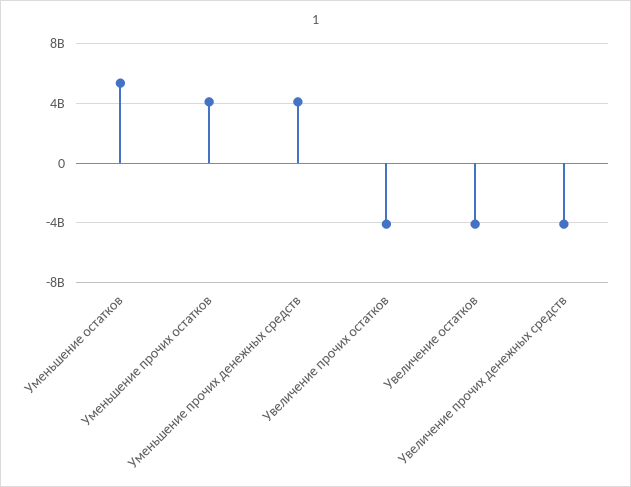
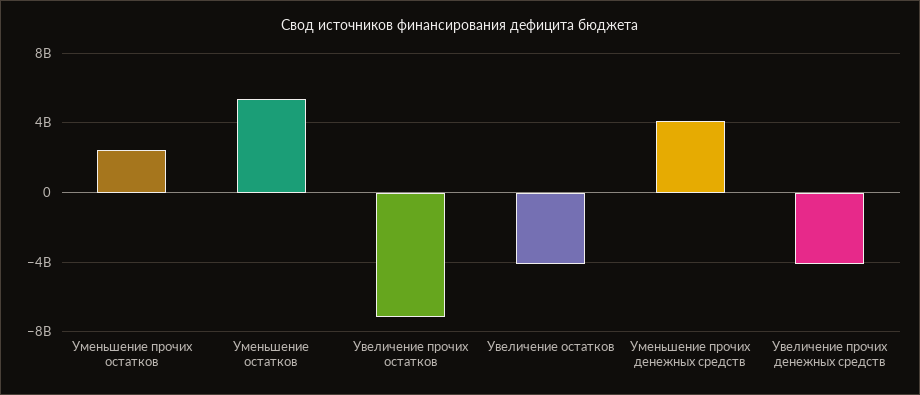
Уменьшение прочих остатков: 4000000000 -> 2500000000
Увеличение прочих остатков: -4000000000 -> -7000000000

